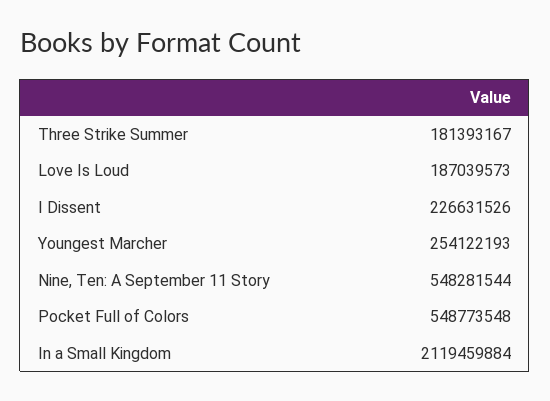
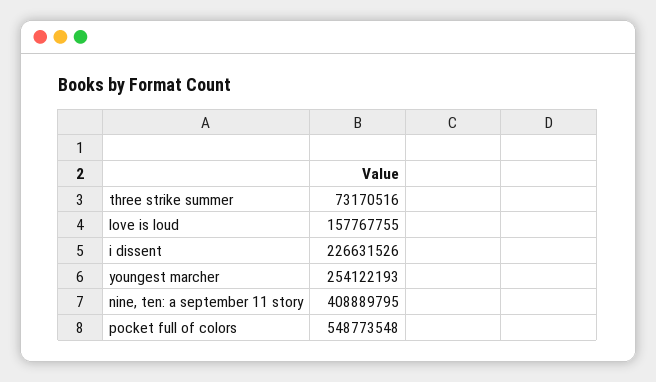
Three Strike Summer: 181393167 -> 73170516
Love Is Loud: 187039573 -> 157767755
Nine, Ten: A September 11 Story: 548281544 -> 408889795
In a Small Kingdom: 2119459884 -> none

